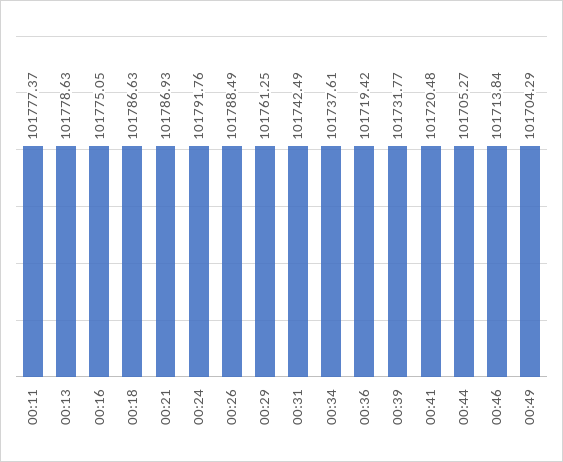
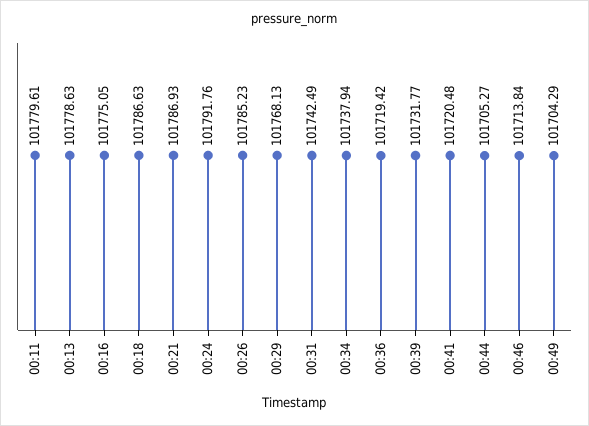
00:11: 101777.37 -> 101779.61
00:26: 101788.49 -> 101785.23
00:29: 101761.25 -> 101768.13
00:34: 101737.61 -> 101737.94

